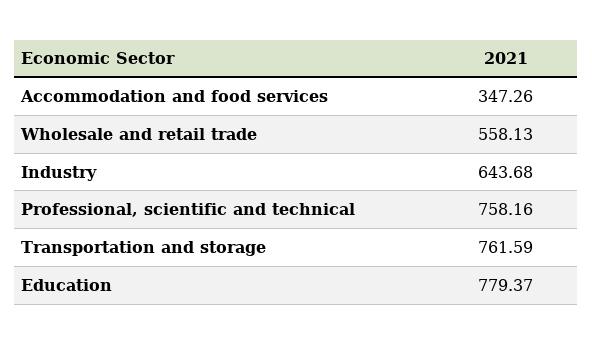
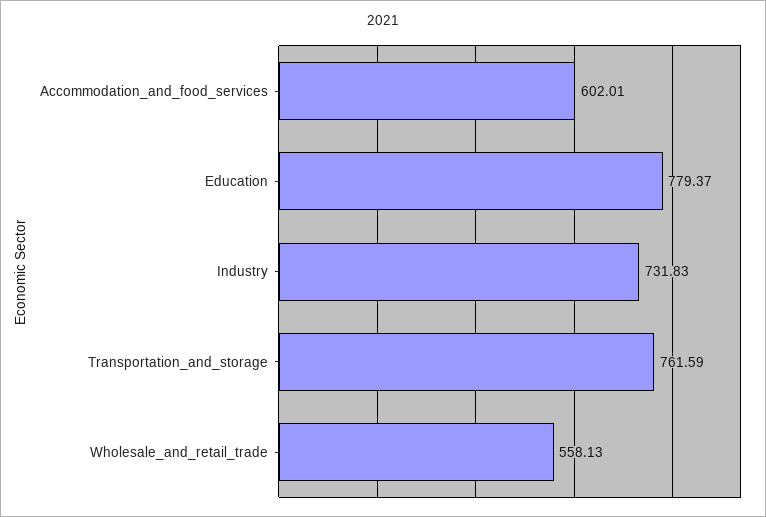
Accommodation and food services: 347.26 -> 602.01
Industry: 643.68 -> 731.83
Professional, scientific and technical: 758.16 -> none

